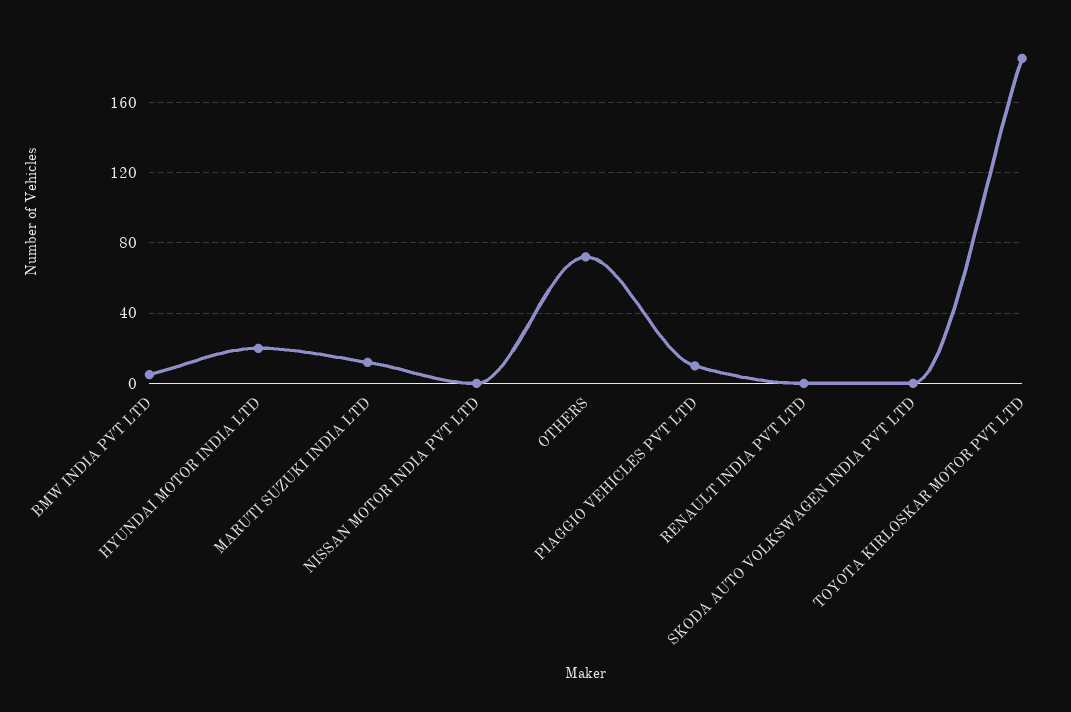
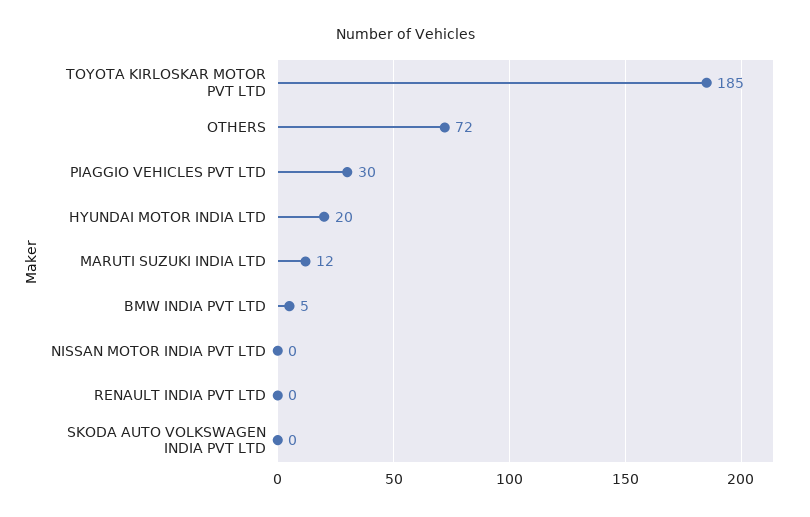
PIAGGIO VEHICLES PVT LTD: 10 -> 30

